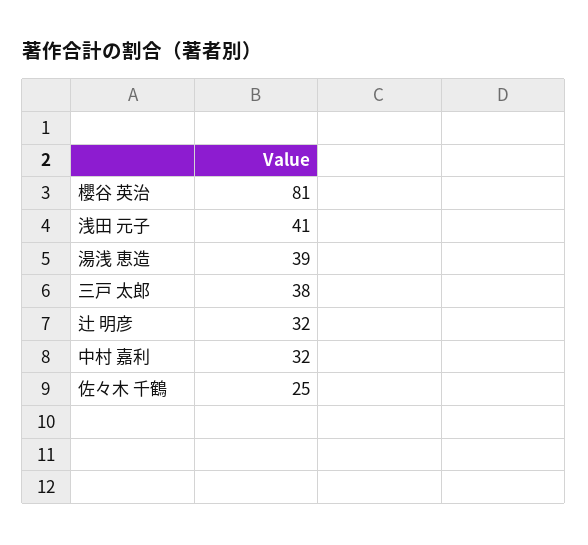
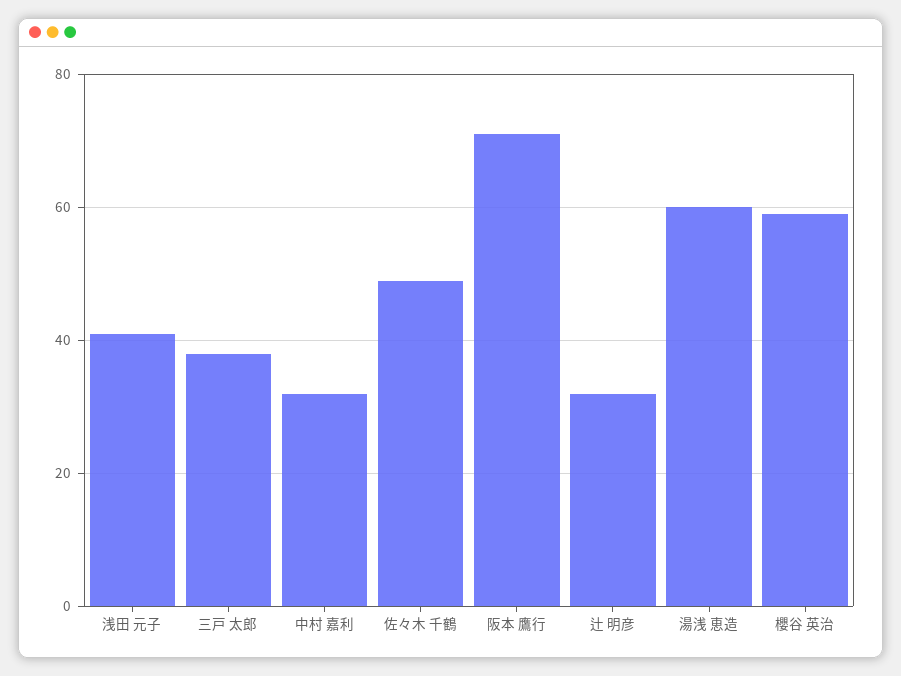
櫻谷 英治: 81 -> 60
湯浅 恵造: 39 -> 60
佐々木 千鶴: 25 -> 50
阪本 鷹行: none -> 70

